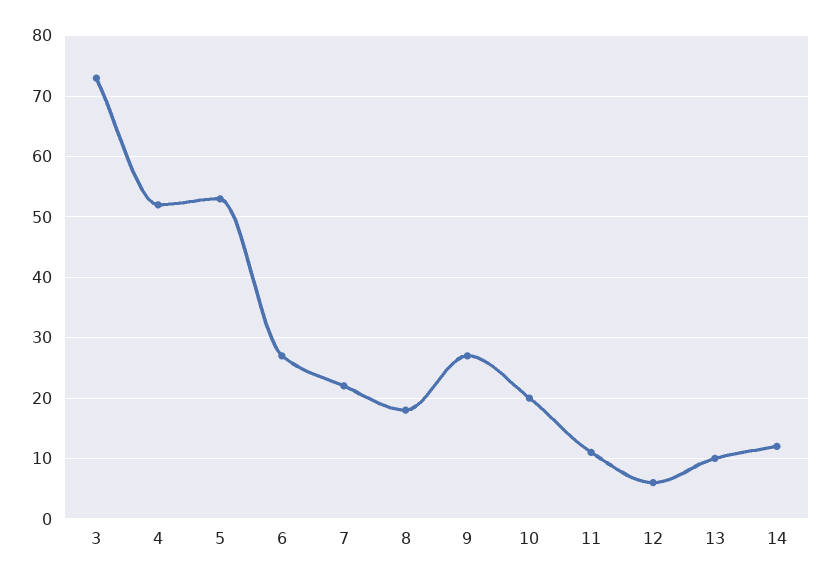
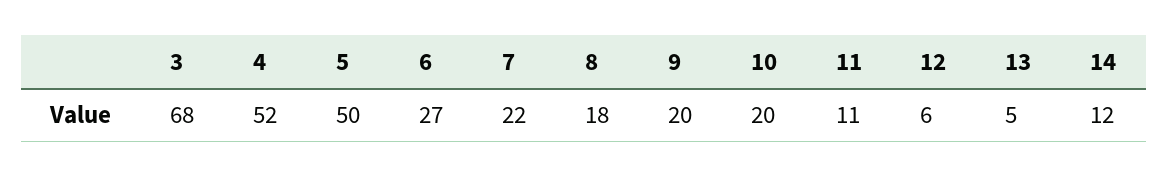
3: 73 -> 68
5: 53 -> 50
9: 27 -> 20
13: 10 -> 5

